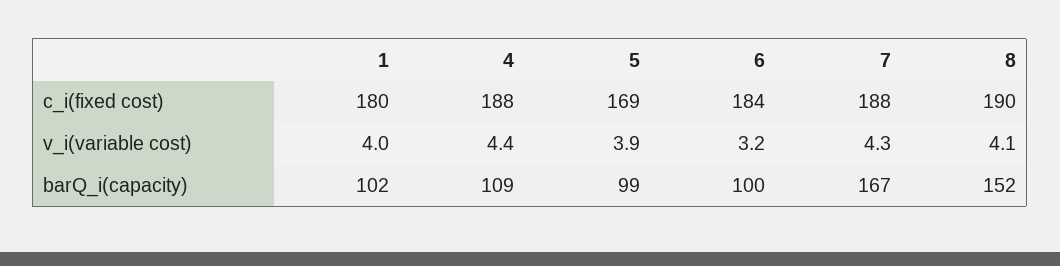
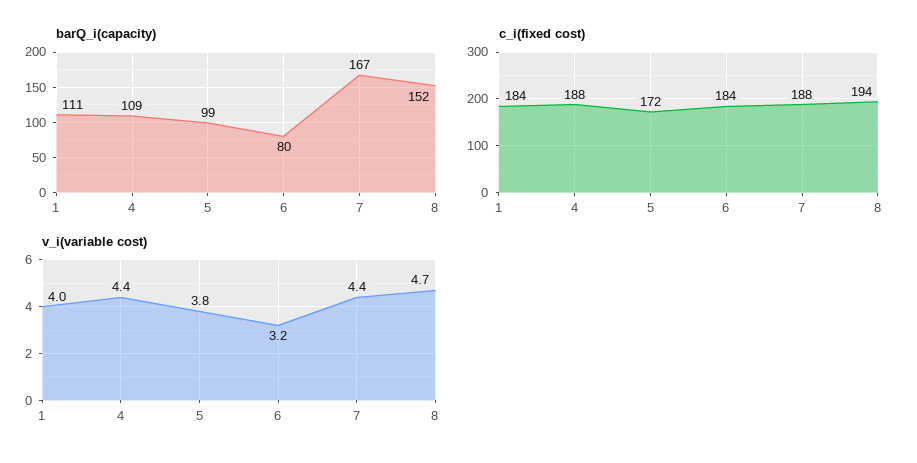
c_i(fixed cost), 1: 180 -> 184
c_i(fixed cost), 5: 169 -> 172
c_i(fixed cost), 8: 190 -> 194
v_i(variable cost), 5: 3.9 -> 3.8
v_i(variable cost), 7: 4.3 -> 4.4
v_i(variable cost), 8: 4.1 -> 4.7
barQ_i(capacity), 1: 102 -> 111
barQ_i(capacity), 6: 100 -> 80

